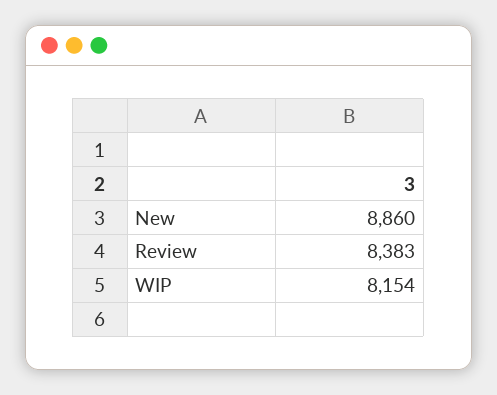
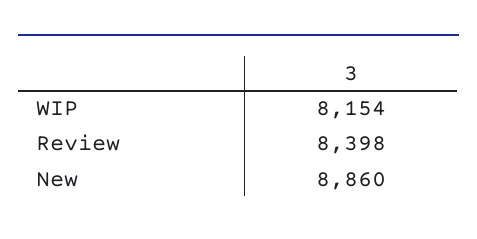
Review: 8383 -> 8398

